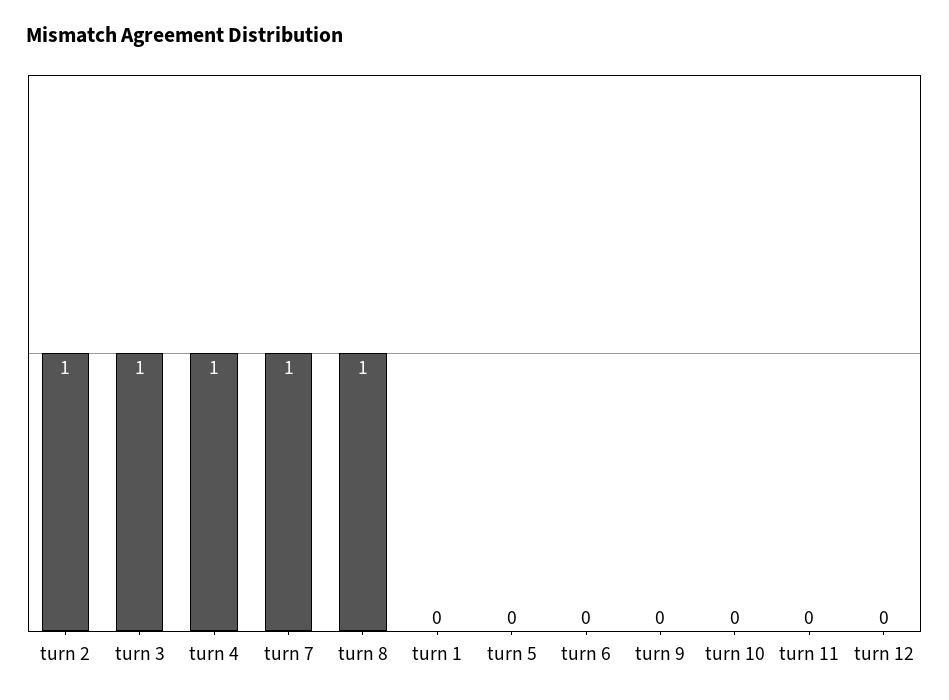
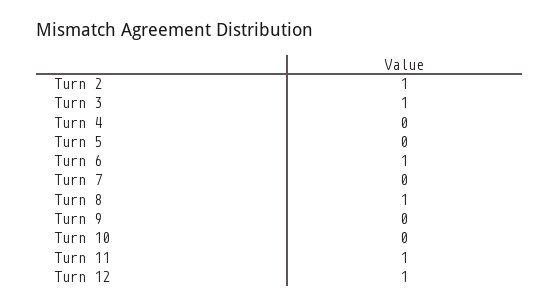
turn 4: 1 -> 0
turn 7: 1 -> 0
turn 1: 0 -> none
turn 6: 0 -> 1
turn 11: 0 -> 1
turn 12: 0 -> 1

